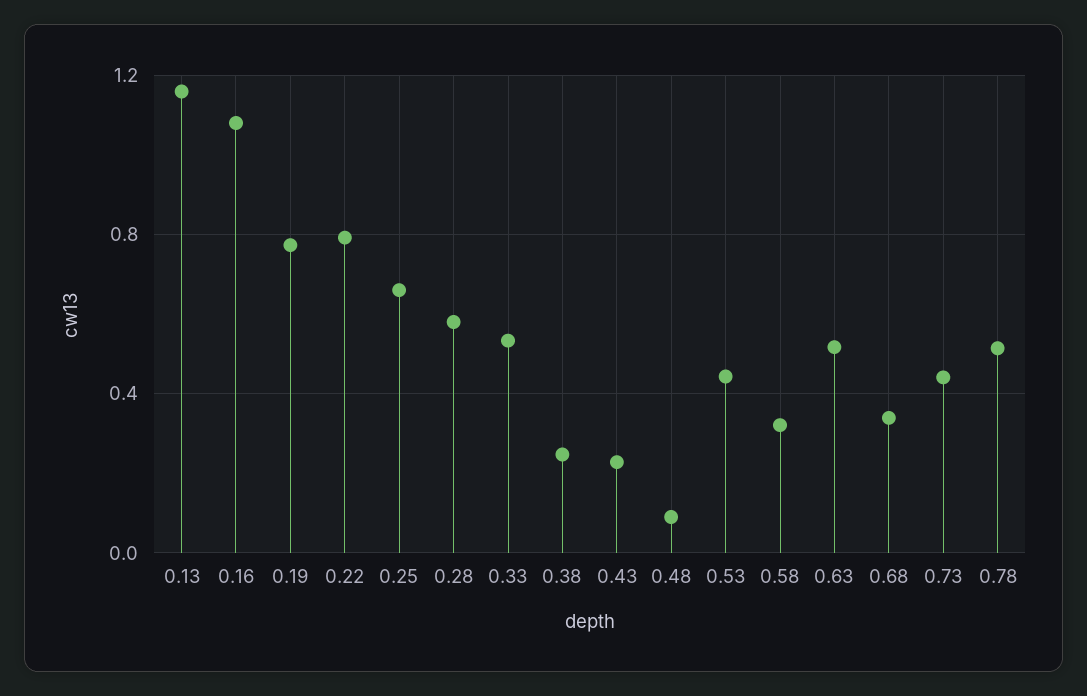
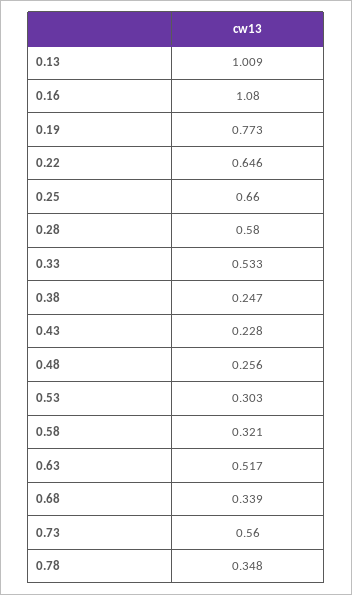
0.13: 1.15 -> 1.009
0.22: 0.8 -> 0.646
0.48: 0.1 -> 0.256
0.53: 0.45 -> 0.303
0.73: 0.45 -> 0.56
0.78: 0.5 -> 0.348

